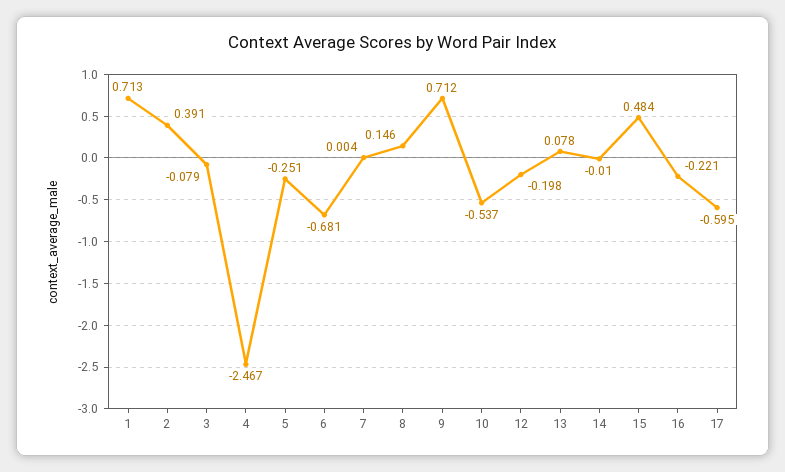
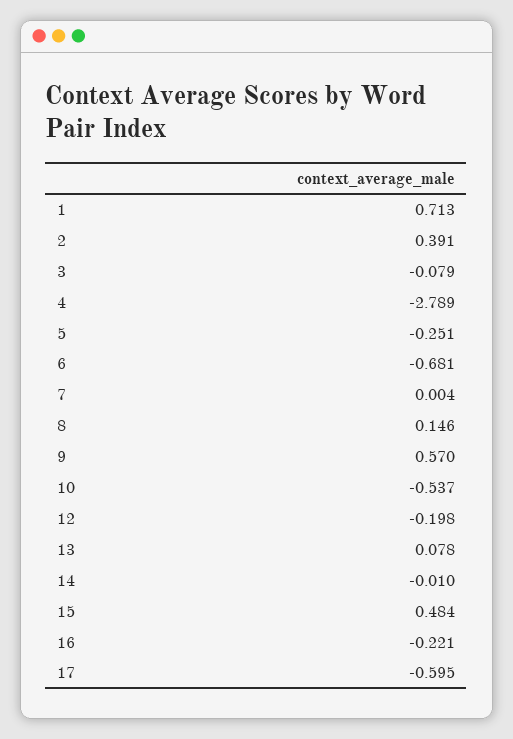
4: -2.467 -> -2.789
9: 0.712 -> 0.57

